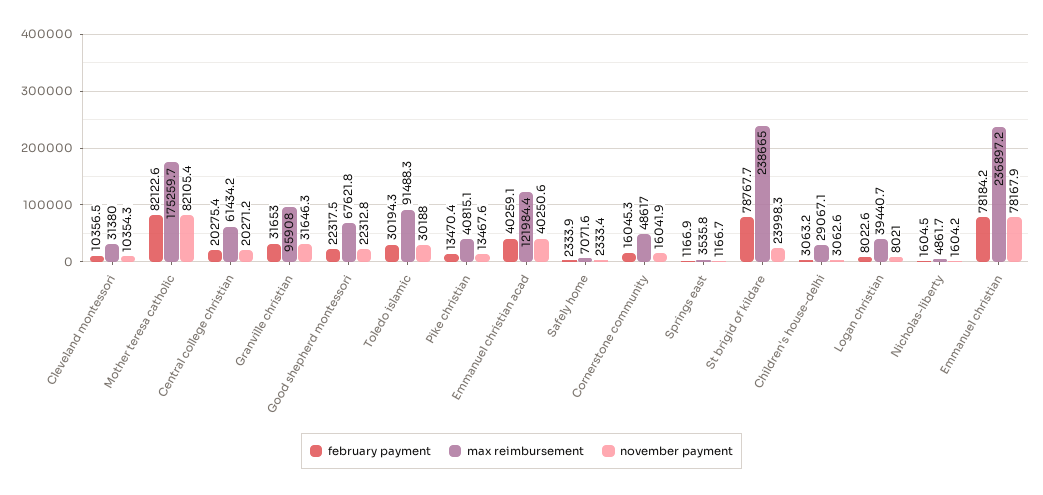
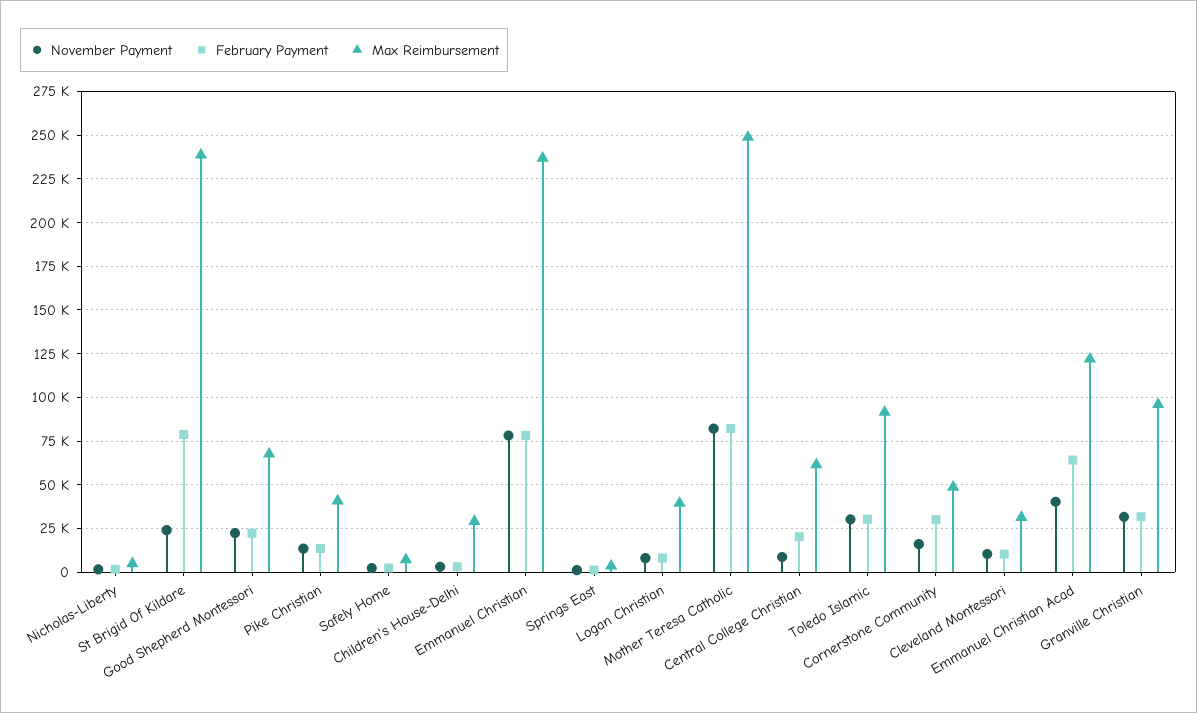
max reimbursement, Mother teresa catholic: 175259.7 -> 250000
november payment, Central college christian: 20271.2 -> 10000
february payment, Emmanuel christian acad: 40259.1 -> 65000
february payment, Cornerstone community: 16045.3 -> 30000

